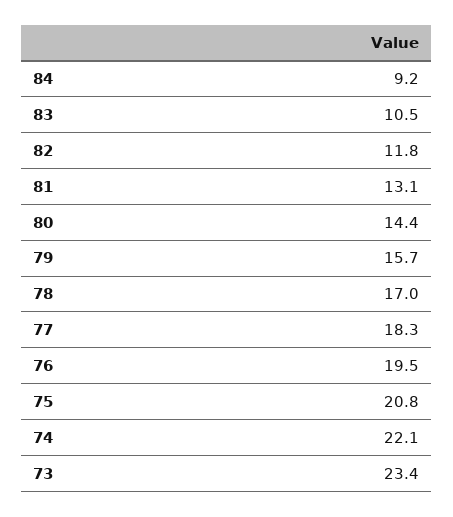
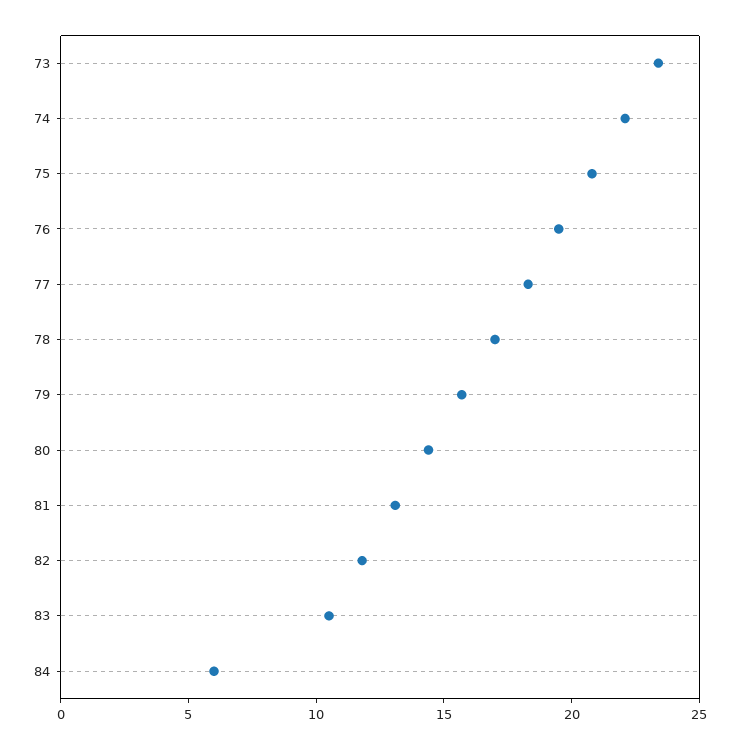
84: 9.2 -> 6

